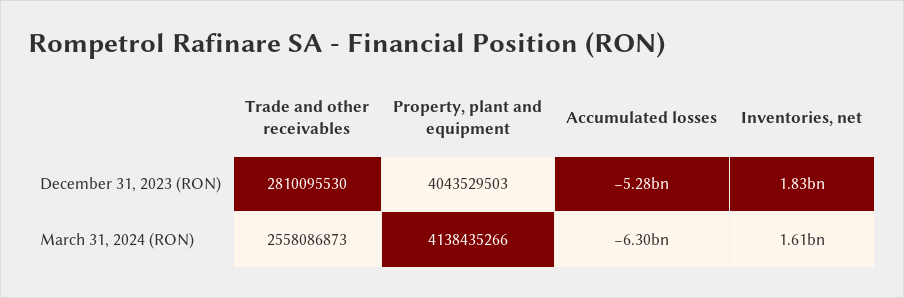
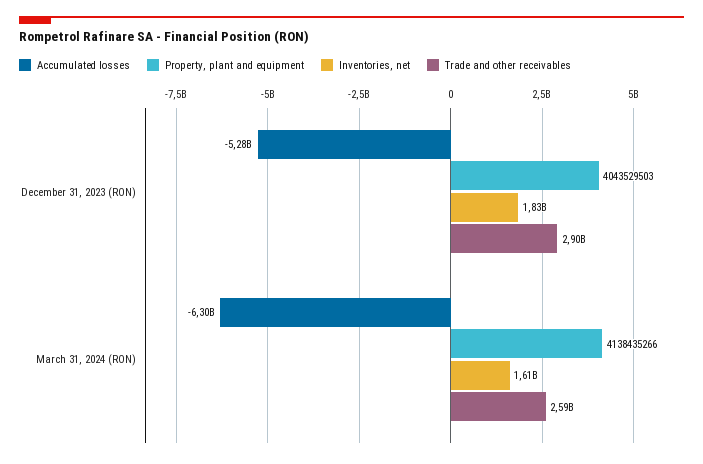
Trade and other receivables, December 31, 2023 (RON): 2810095530 -> 2900000000
Trade and other receivables, March 31, 2024 (RON): 2558086873 -> 2590000000

